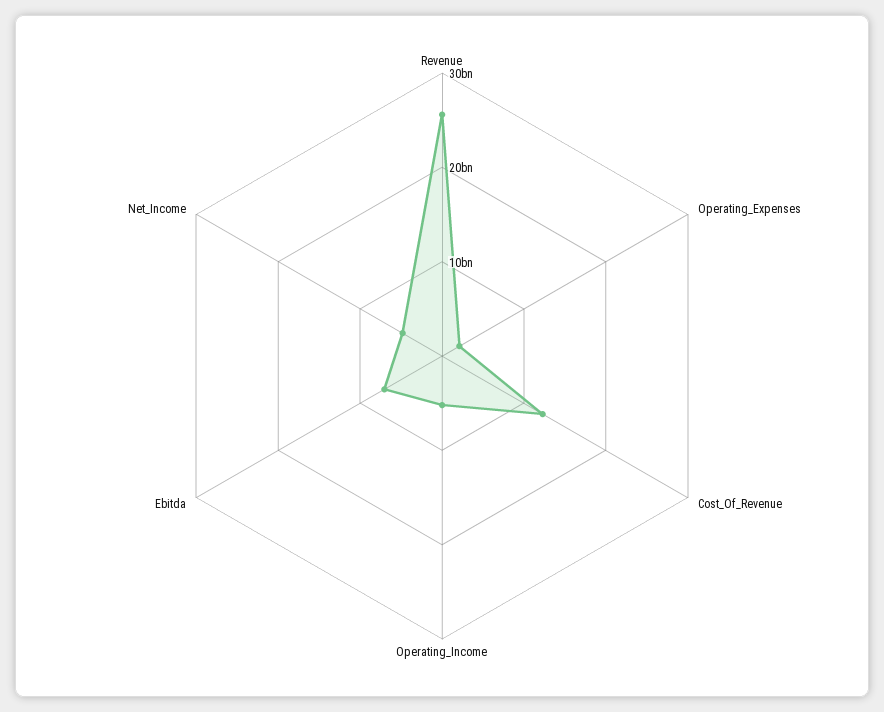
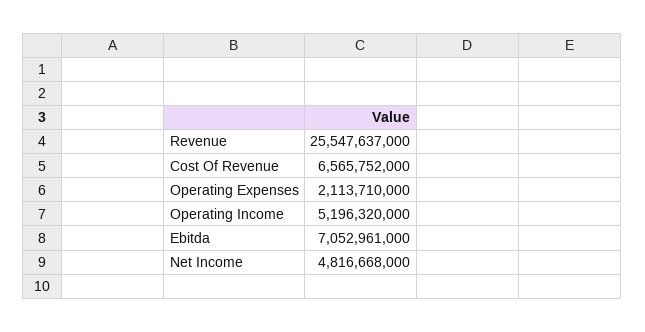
Cost_Of_Revenue: 12000000000 -> 6565752000

